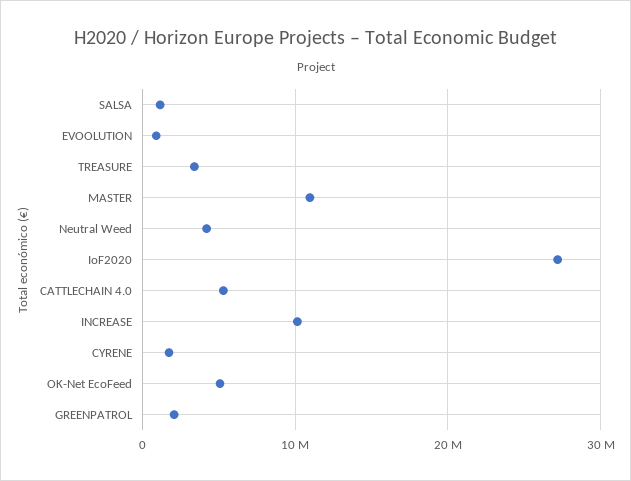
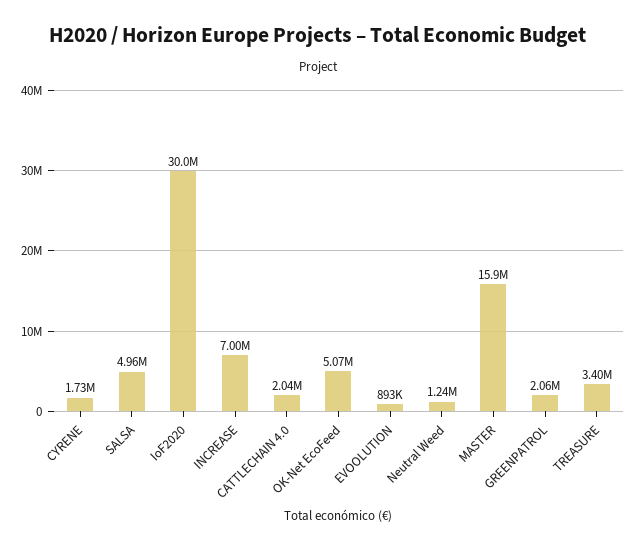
SALSA: 1000000 -> 4960000
MASTER: 11000000 -> 15900000
Neutral Weed: 4000000 -> 1240000
IoF2020: 27000000 -> 30000000
CATTLECHAIN 4.0: 5000000 -> 2040000
INCREASE: 10000000 -> 7000000

